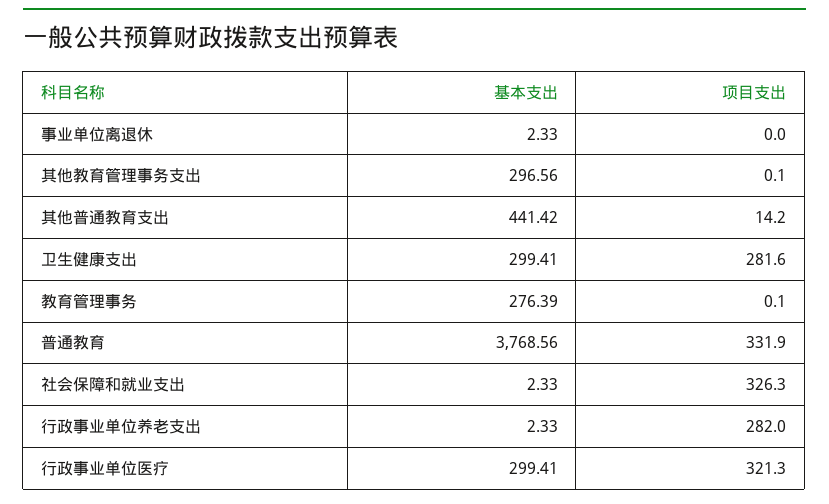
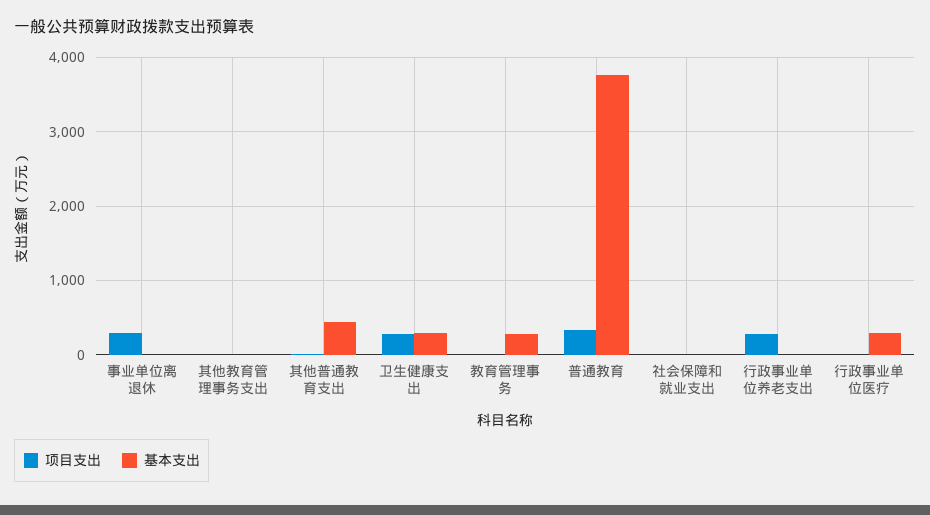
项目支出, 事业单位离退休: 0 -> 300
基本支出, 其他教育管理事务支出: 296.56 -> 0
项目支出, 社会保障和就业支出: 326.3 -> 0
项目支出, 行政事业单位医疗: 321.3 -> 0

